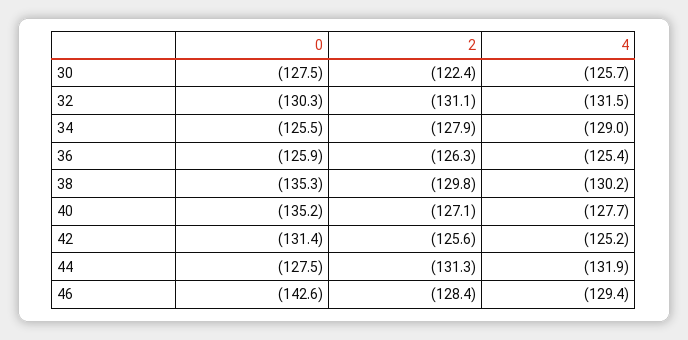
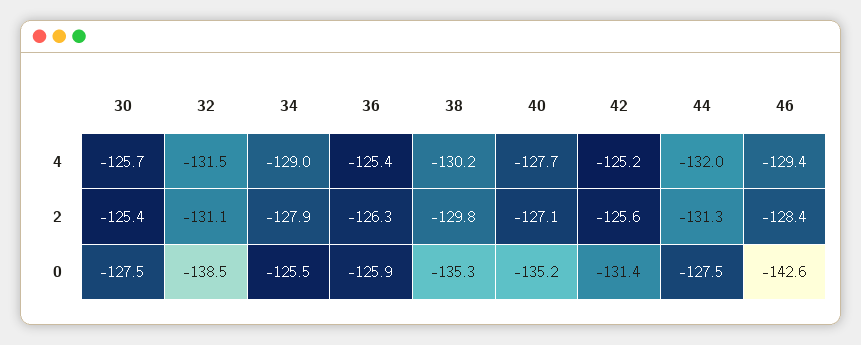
2, 30: -122.4 -> -125.4
0, 32: -130.3 -> -138.5
4, 44: -131.9 -> -132

